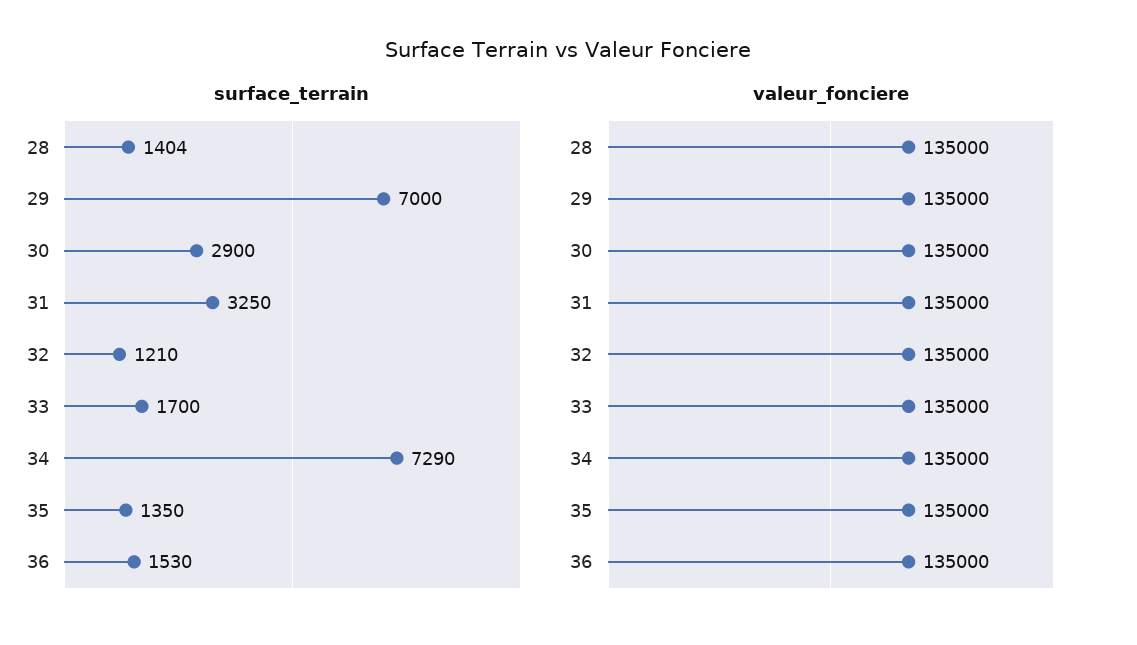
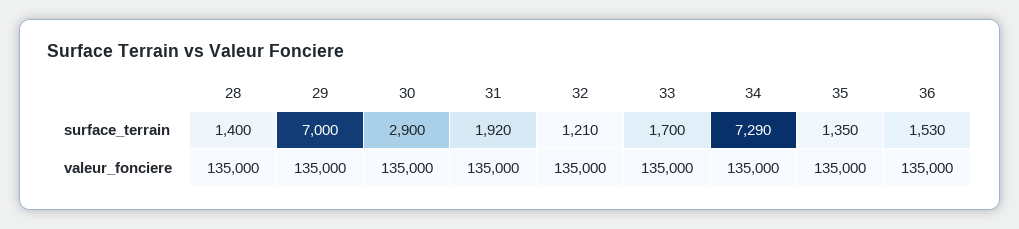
surface_terrain, 28: 1404 -> 1400
surface_terrain, 31: 3250 -> 1920

